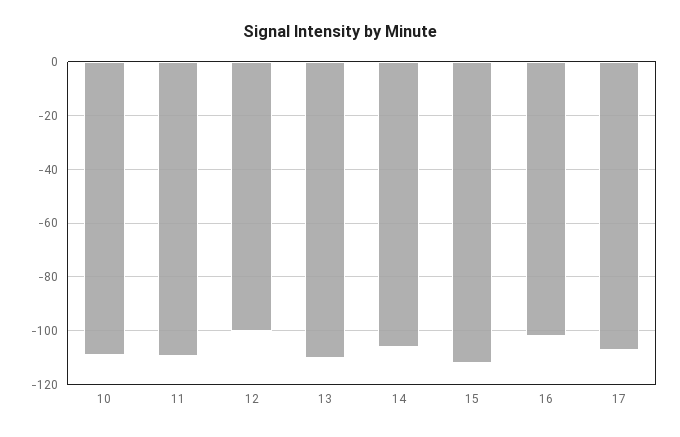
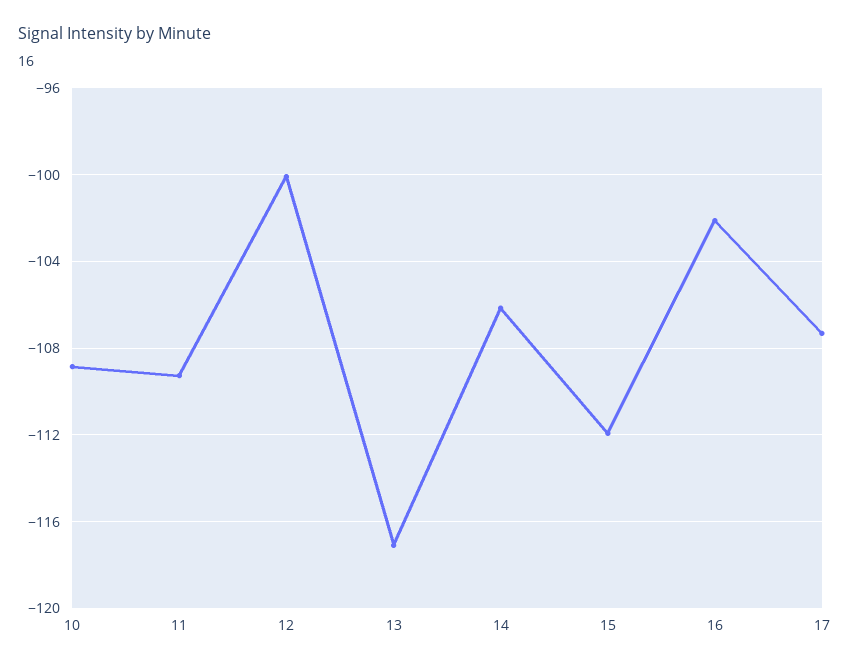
13: -110 -> -117

